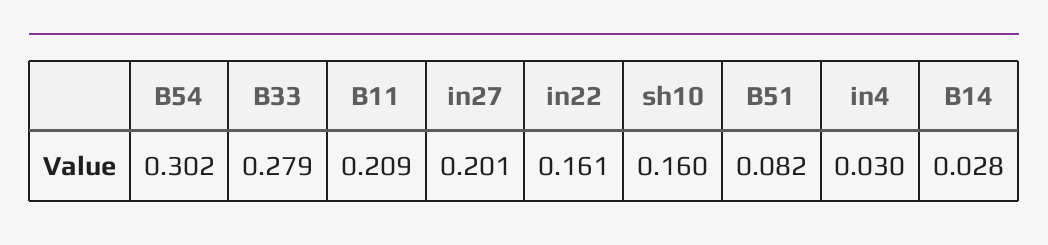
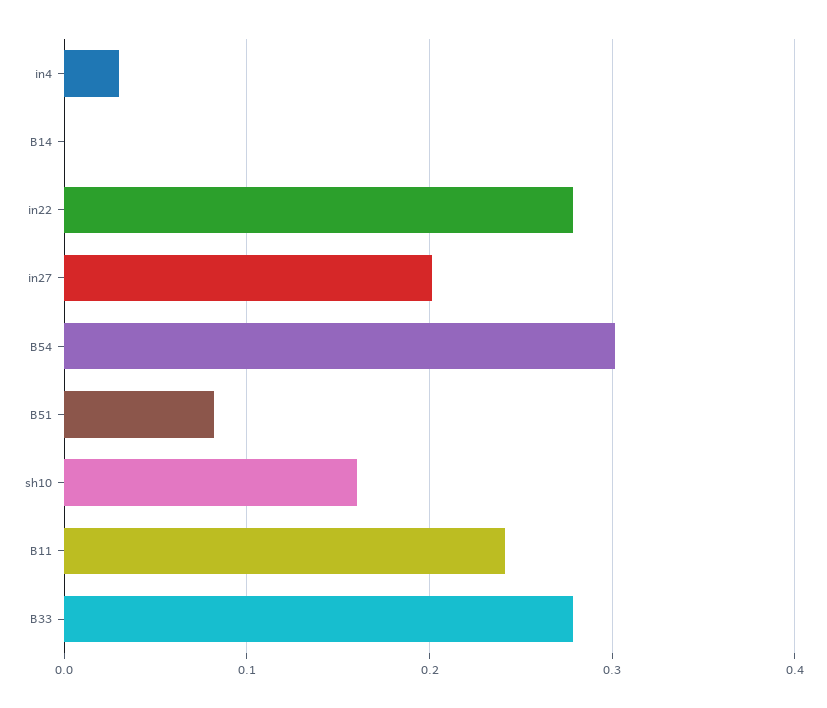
B11: 0.209 -> 0.24
in22: 0.161 -> 0.28
B14: 0.028 -> 0

